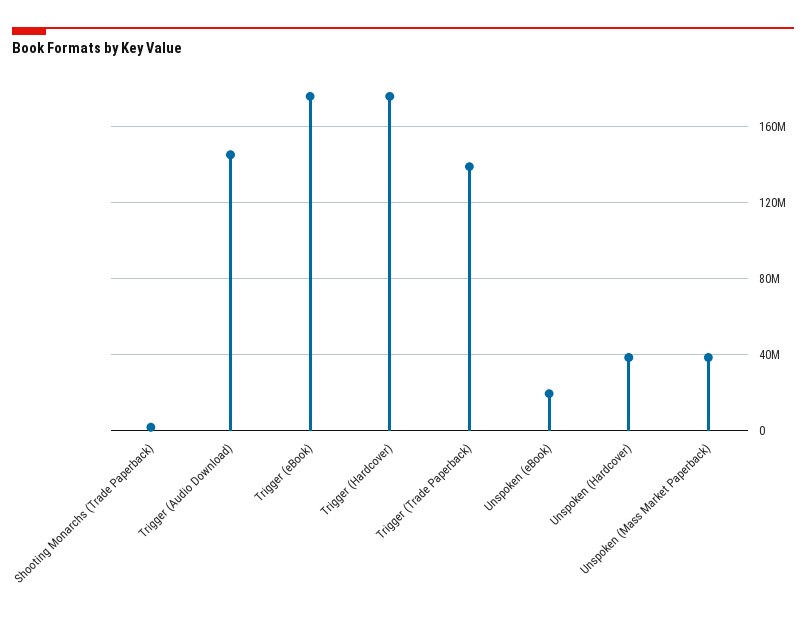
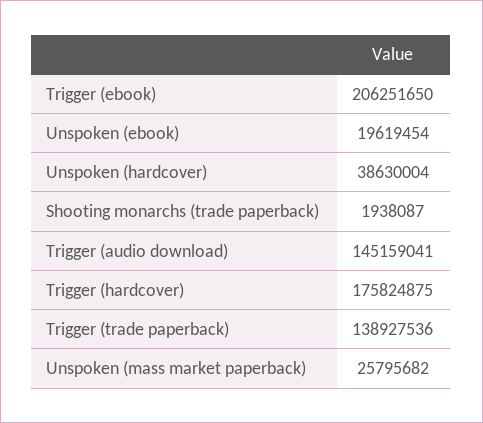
Trigger (eBook): 175000000 -> 206251650
Unspoken (Mass Market Paperback): 40000000 -> 25795682

